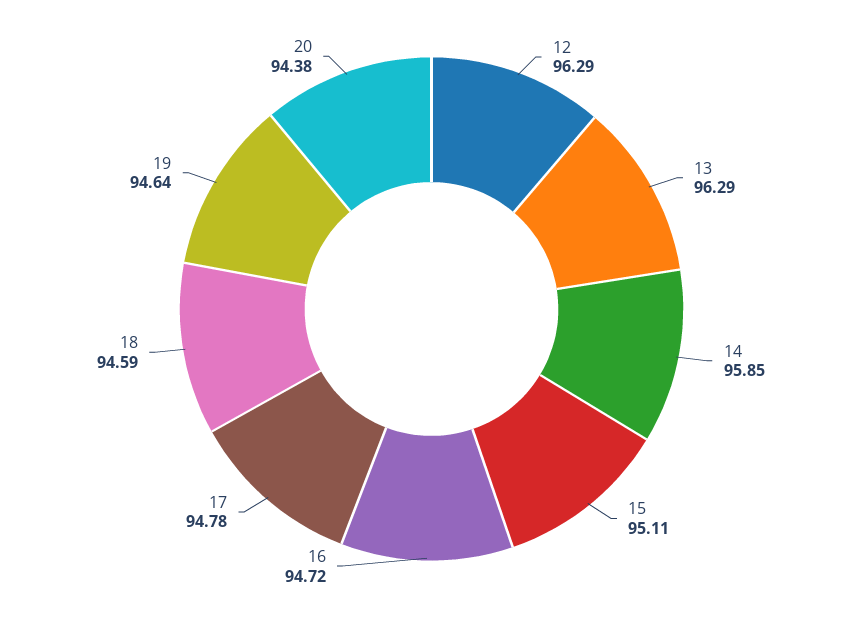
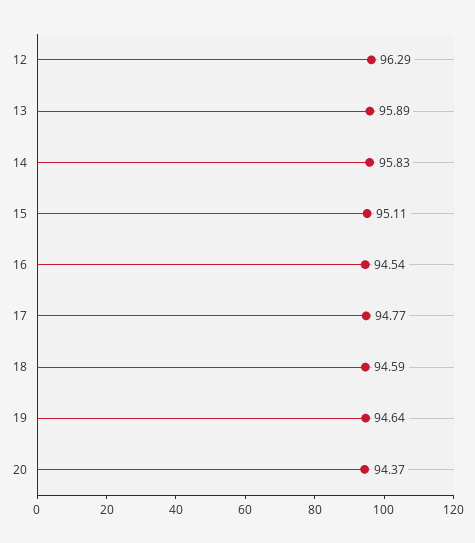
13: 96.29 -> 95.89
14: 95.85 -> 95.83
16: 94.72 -> 94.54
17: 94.78 -> 94.77
20: 94.38 -> 94.37

